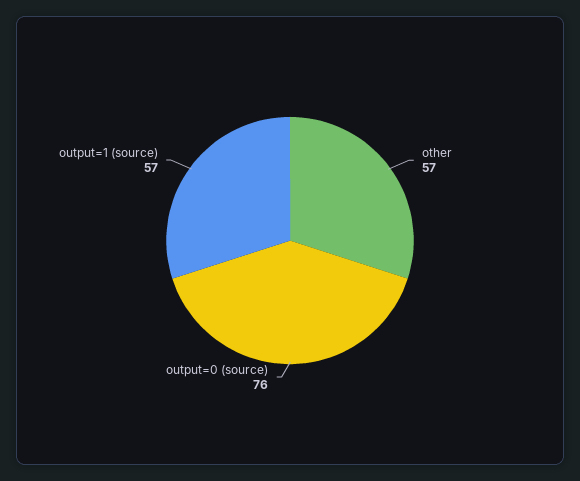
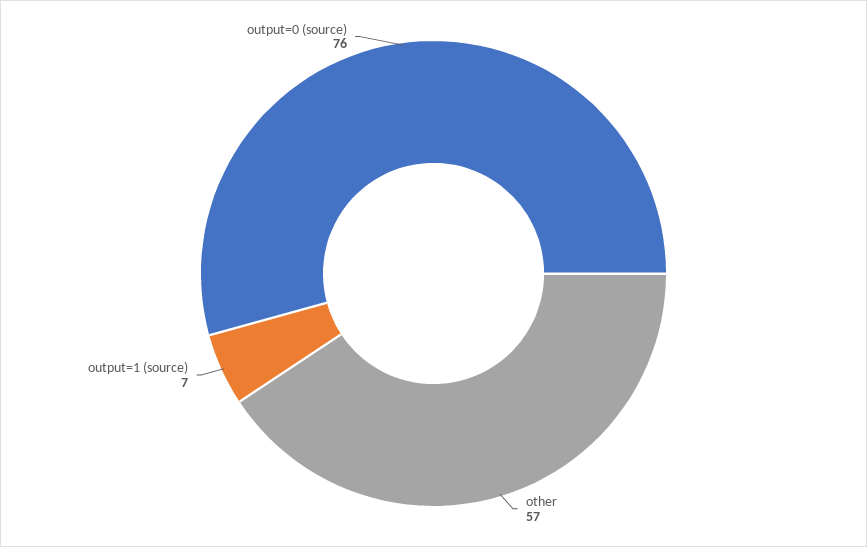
output=1 (source): 57 -> 7

